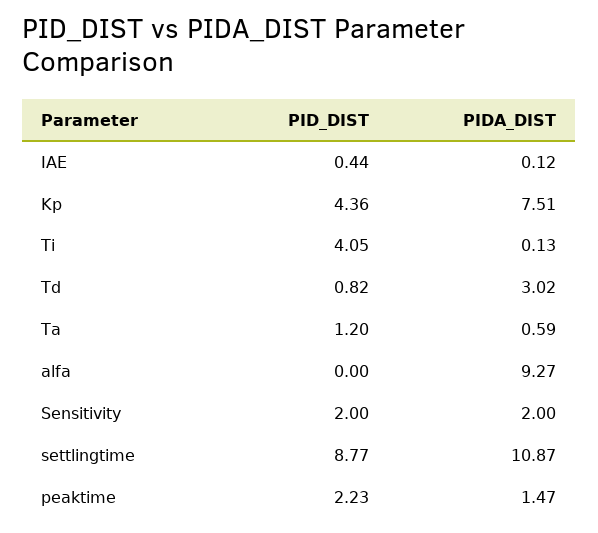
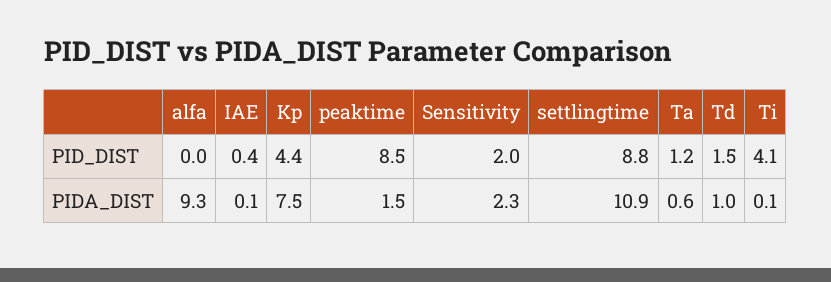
PID_DIST, Td: 0.82 -> 1.5
PIDA_DIST, Td: 3.02 -> 1
PIDA_DIST, Sensitivity: 2 -> 2.3
PID_DIST, peaktime: 2.23 -> 8.5

